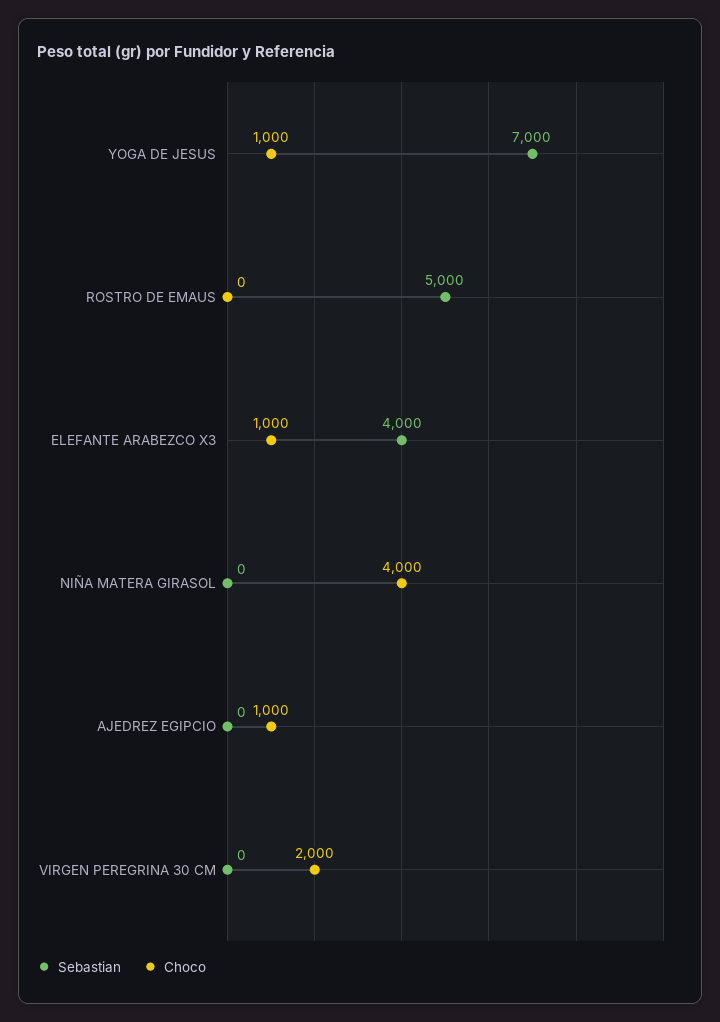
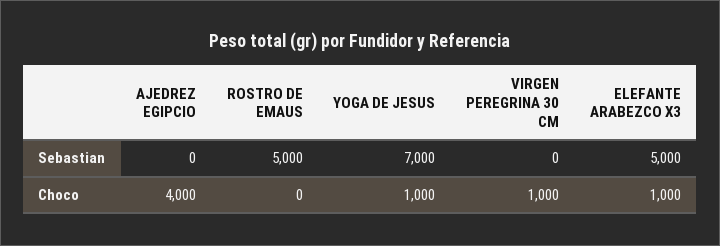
Sebastian, ELEFANTE ARABEZCO X3: 4000 -> 5000
Sebastian, NIÑA MATERA GIRASOL: 0 -> none
Choco, NIÑA MATERA GIRASOL: 4000 -> none
Choco, AJEDREZ EGIPCIO: 1000 -> 4000
Choco, VIRGEN PEREGRINA 30 CM: 2000 -> 1000

